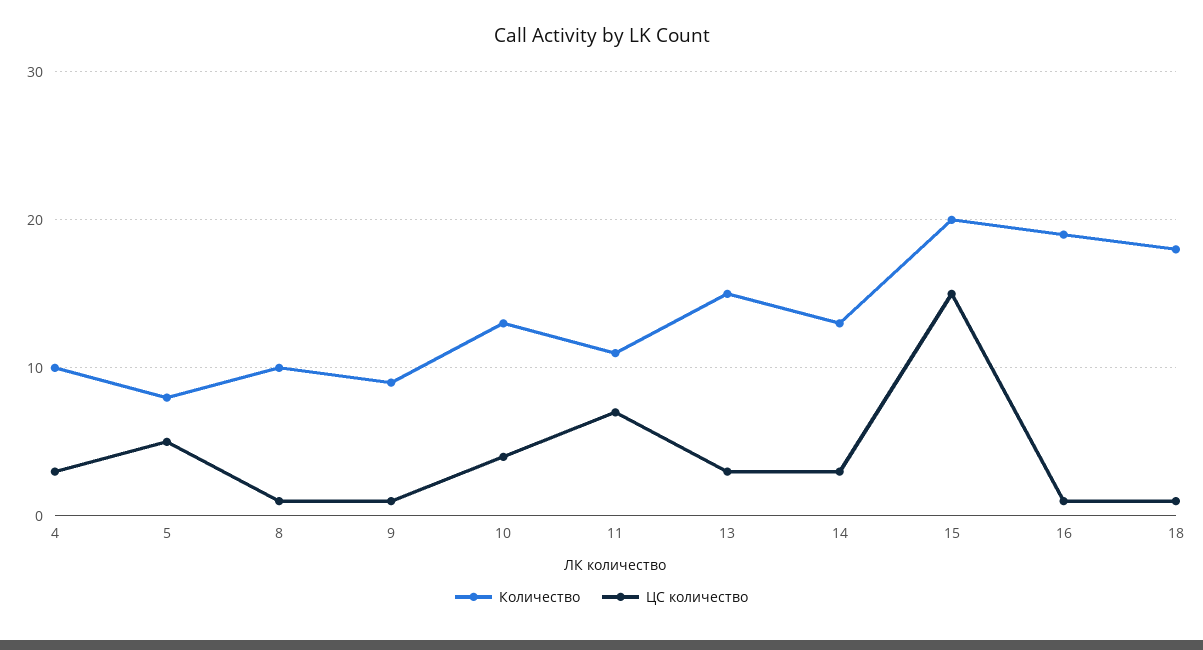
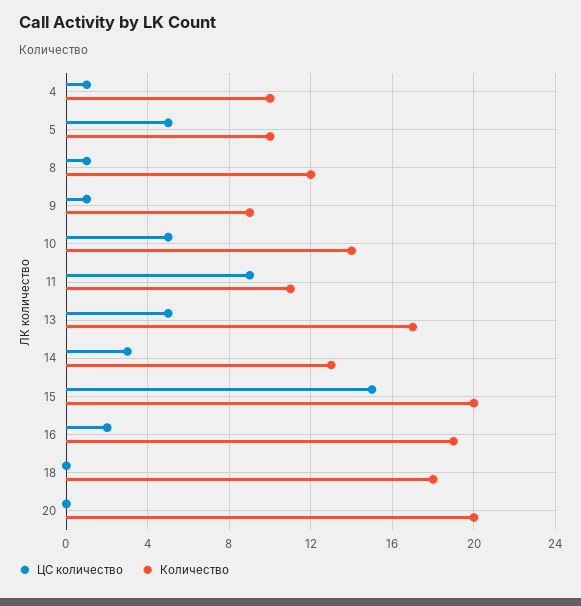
ЦС количество, 4: 3 -> 1
Количество, 5: 8 -> 10
Количество, 8: 10 -> 12
Количество, 10: 13 -> 14
ЦС количество, 10: 4 -> 5
ЦС количество, 11: 7 -> 9
Количество, 13: 15 -> 17
ЦС количество, 13: 3 -> 5
ЦС количество, 16: 1 -> 2
ЦС количество, 18: 1 -> 0
ЦС количество, 20: none -> 0
Количество, 20: none -> 20

